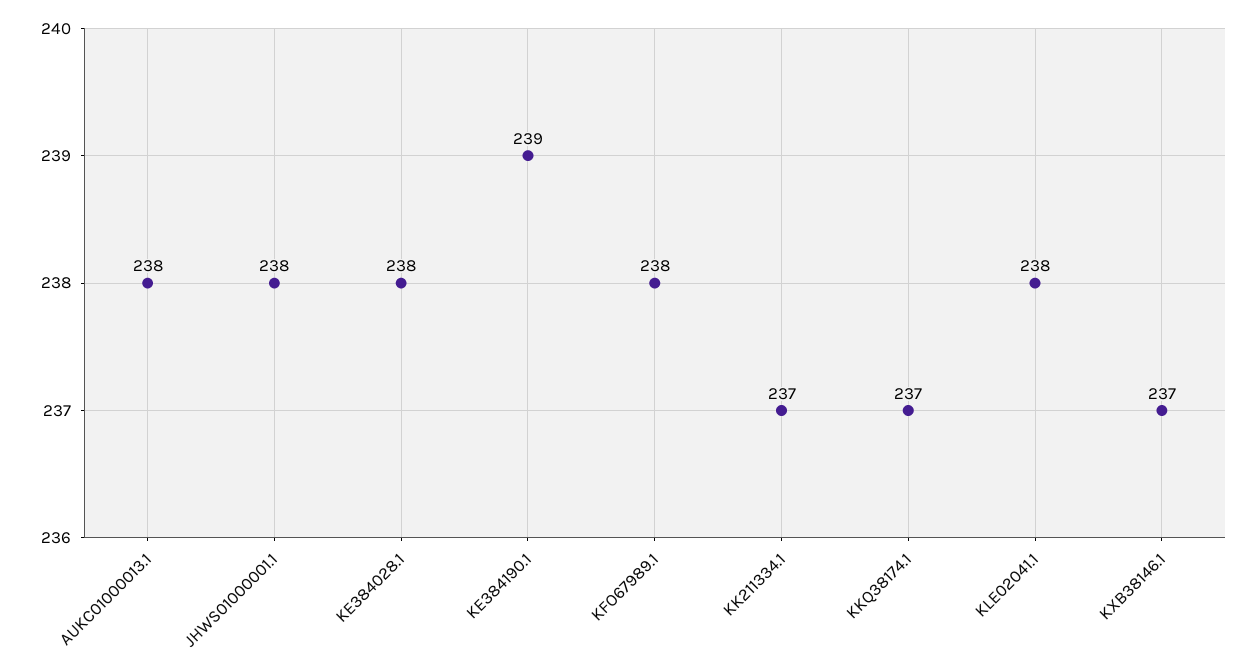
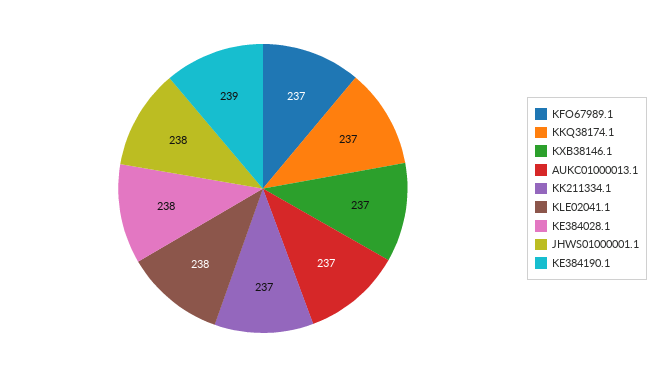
AUKC01000013.1: 238 -> 237
KFO67989.1: 238 -> 237

